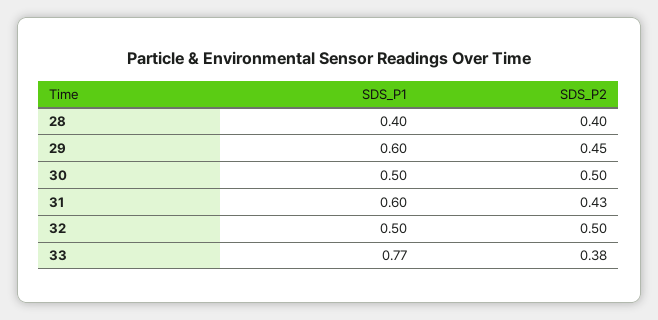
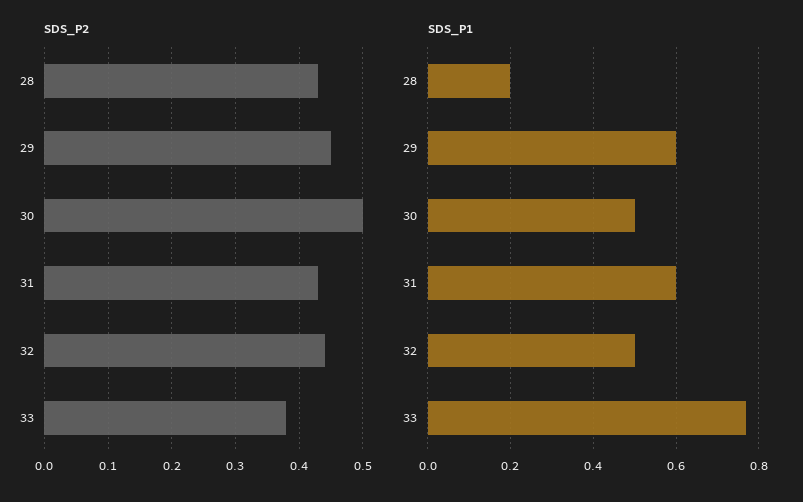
SDS_P1, 28: 0.4 -> 0.2
SDS_P2, 28: 0.4 -> 0.43
SDS_P2, 32: 0.5 -> 0.44

